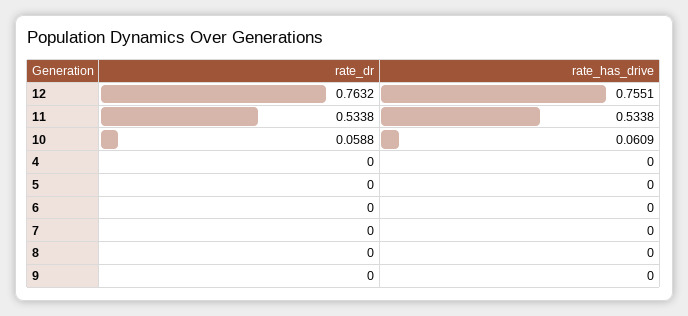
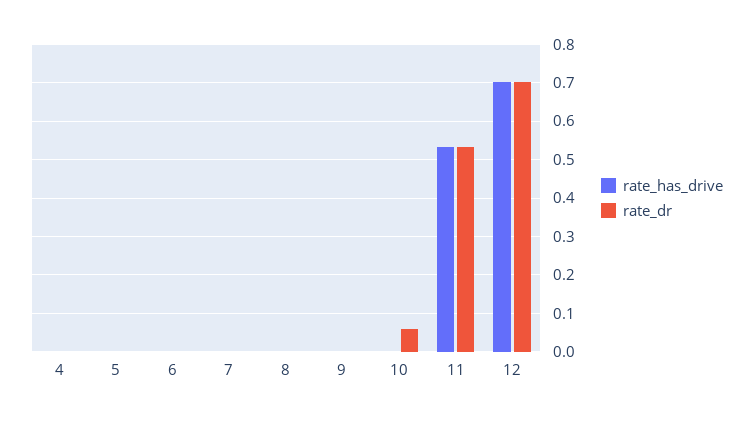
rate_dr, 12: 0.7632 -> 0.7
rate_has_drive, 12: 0.7551 -> 0.7
rate_has_drive, 10: 0.0609 -> 0

